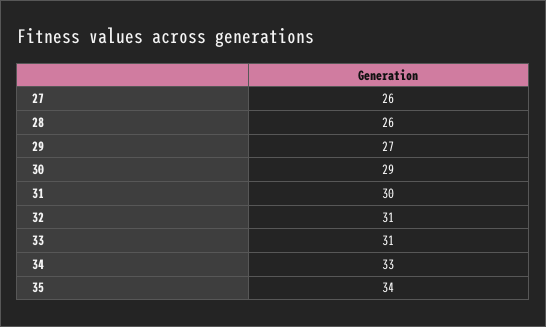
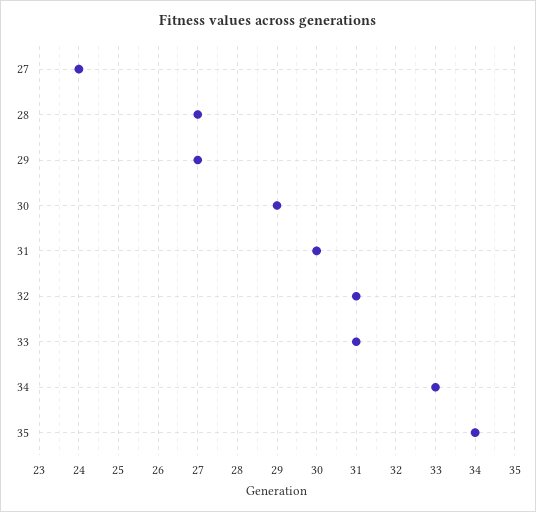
27: 26 -> 24
28: 26 -> 27

